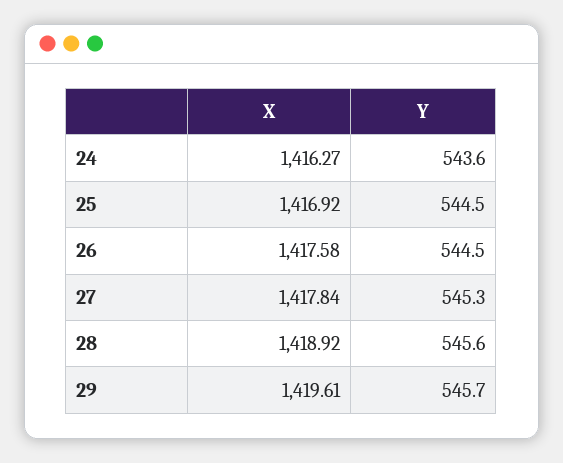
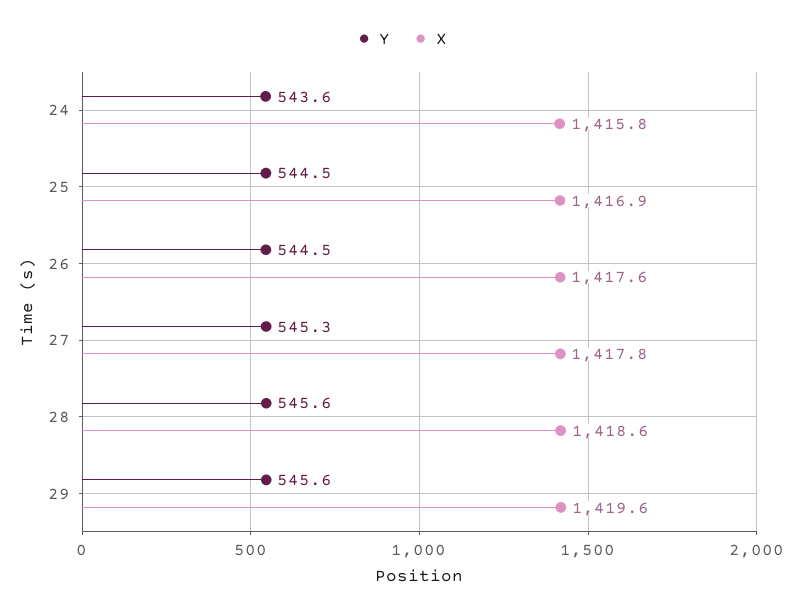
X, 24: 1416.27 -> 1415.8
X, 28: 1418.92 -> 1418.6
Y, 29: 545.7 -> 545.6

